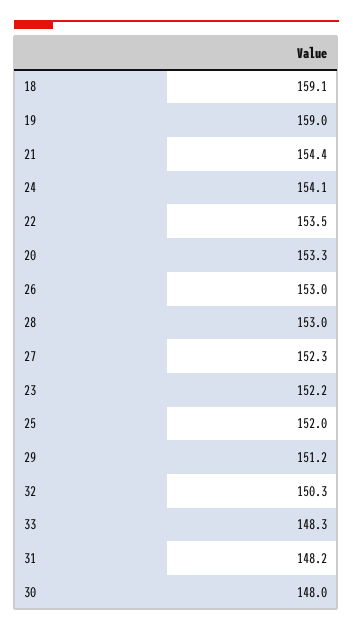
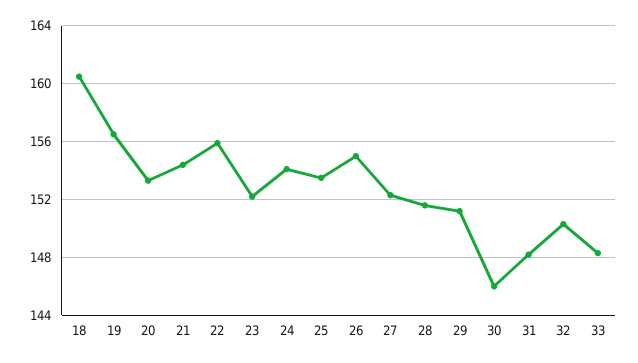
18: 159.1 -> 160.5
19: 159 -> 156.5
22: 153.5 -> 156
26: 153 -> 155
28: 153 -> 151.5
25: 152 -> 153.5
30: 148 -> 146

